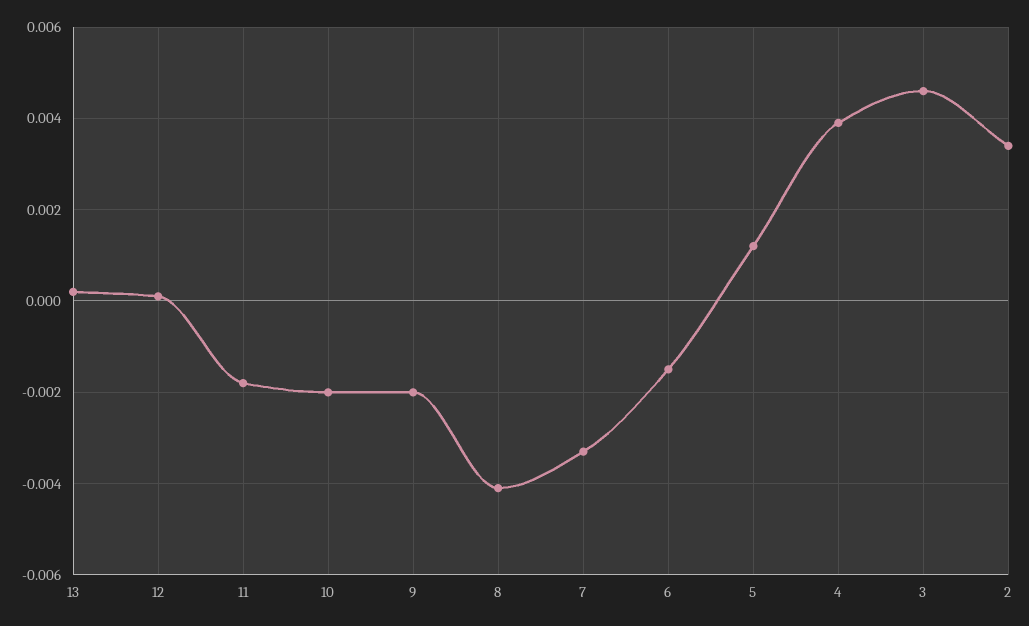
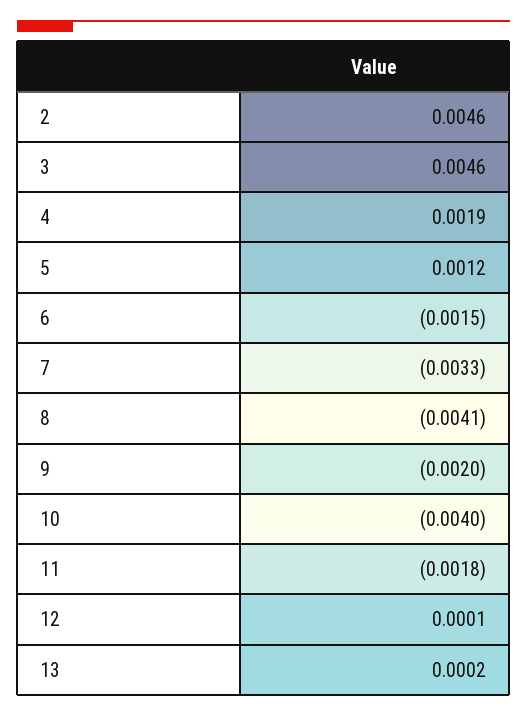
10: -0.002 -> -0.004
4: 0.004 -> 0.0019
2: 0.0035 -> 0.0046

